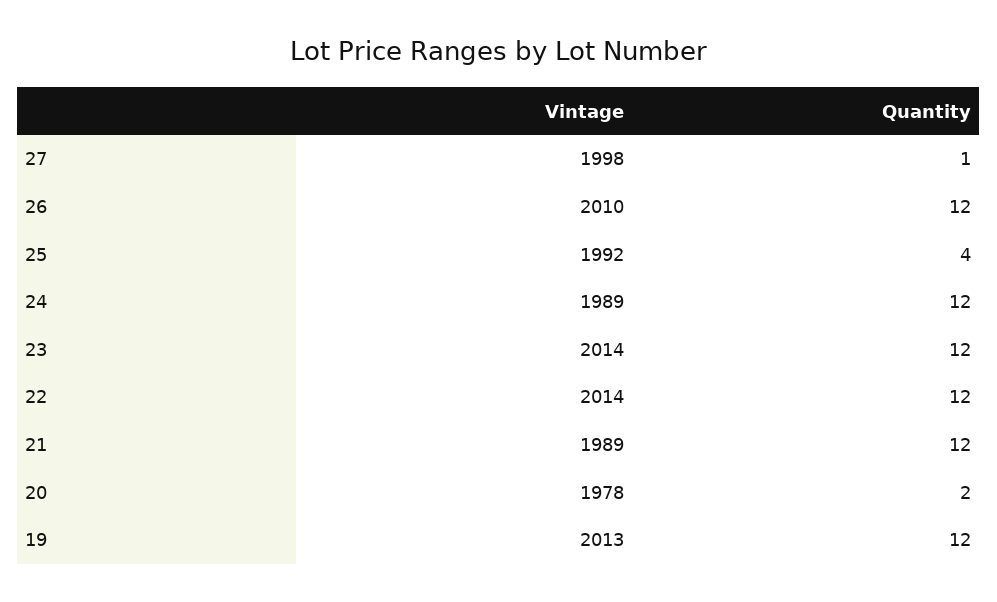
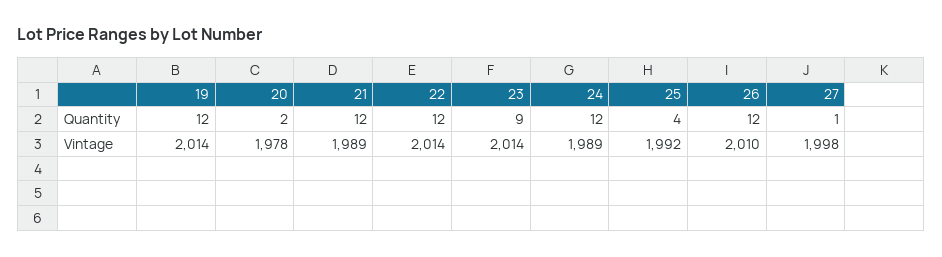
Quantity, 23: 12 -> 9
Vintage, 19: 2013 -> 2014

